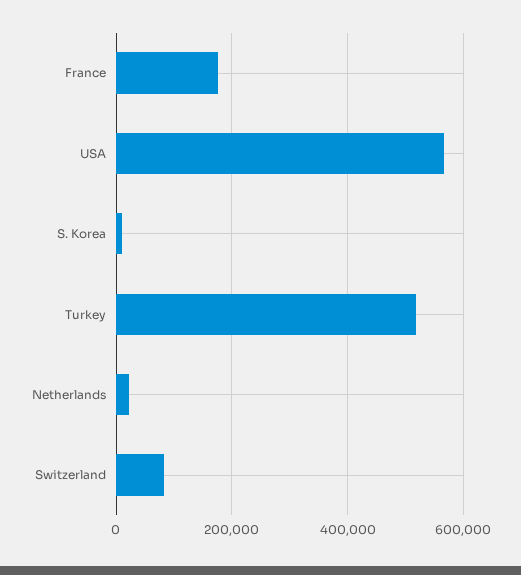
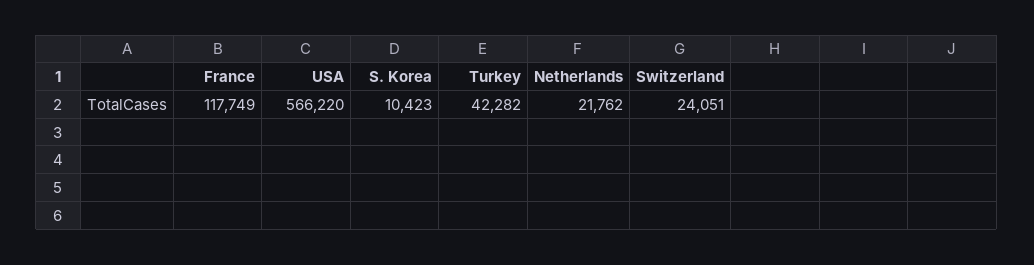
France: 180000 -> 117749
Turkey: 520000 -> 42282
Switzerland: 80000 -> 24051

